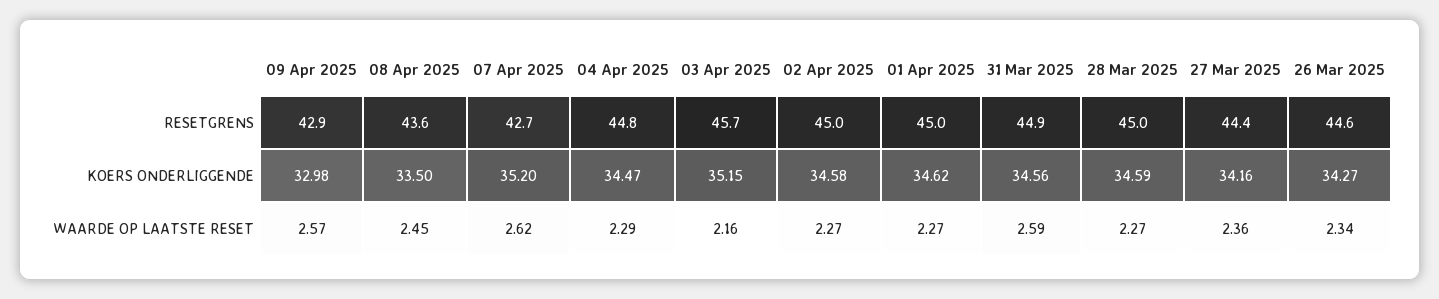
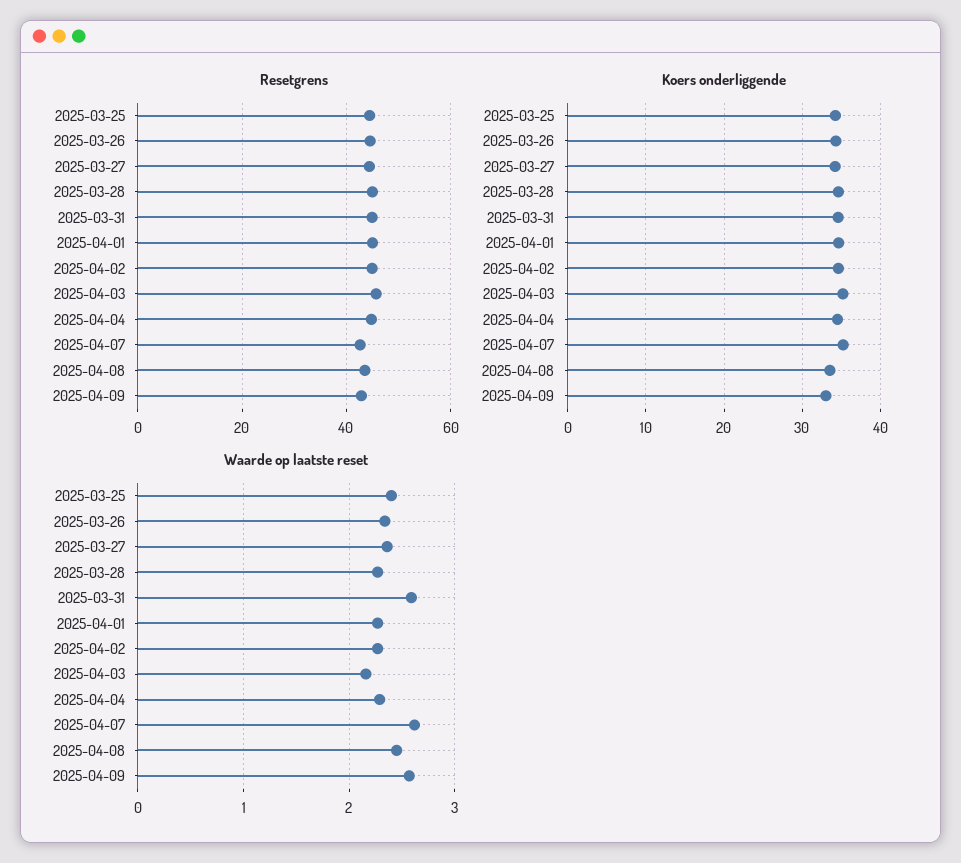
RESETGRENS, 2025-03-25: none -> 44
KOERS ONDERLIGGENDE, 2025-03-25: none -> 34
WAARDE OP LAATSTE RESET, 2025-03-25: none -> 2.4

